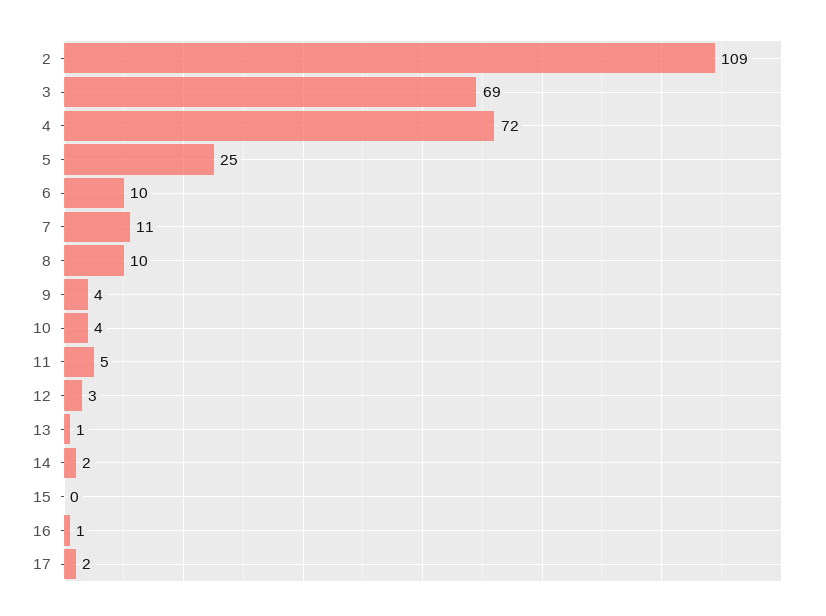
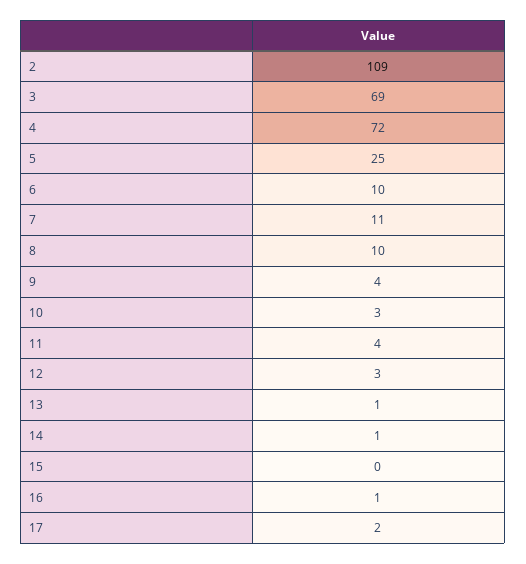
10: 4 -> 3
11: 5 -> 4
14: 2 -> 1

